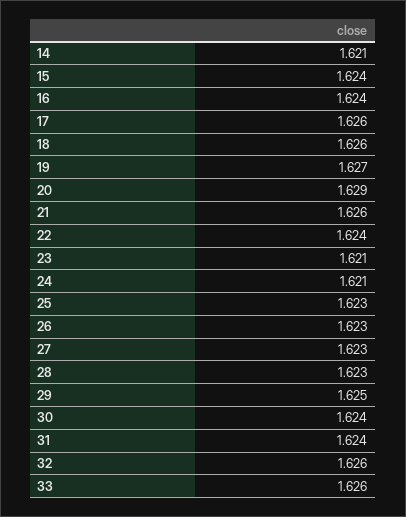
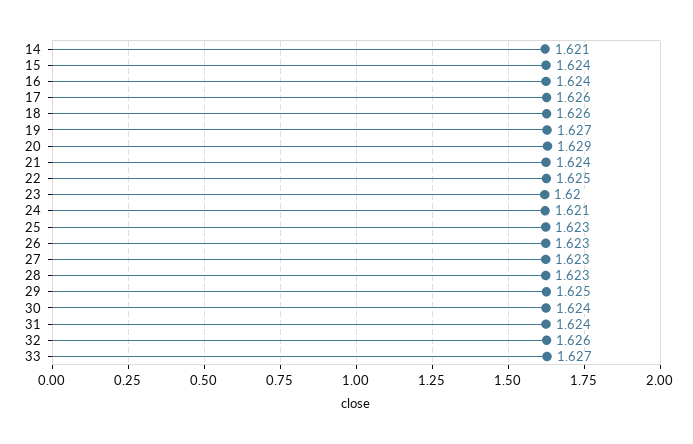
21: 1.626 -> 1.624
22: 1.624 -> 1.625
23: 1.621 -> 1.62
33: 1.626 -> 1.627

